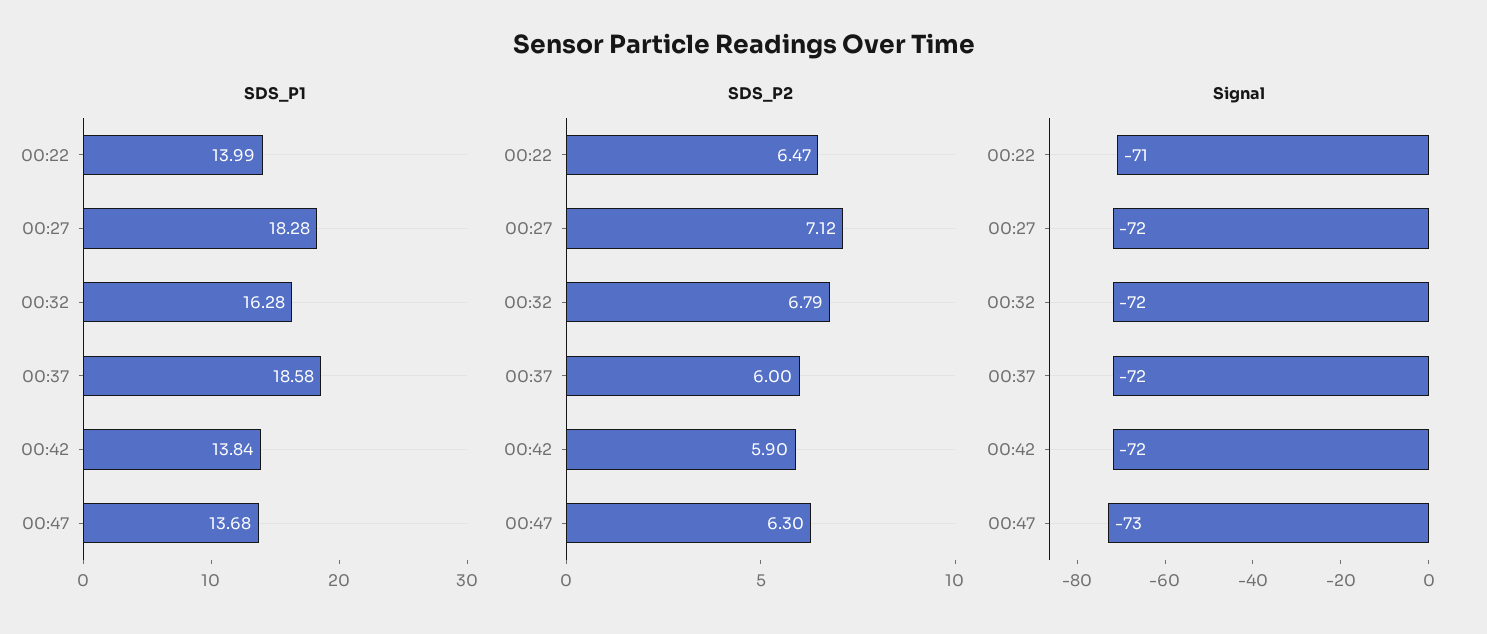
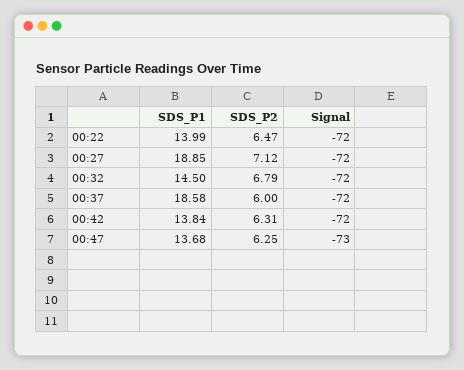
SDS_P1, 00:27: 18.28 -> 18.85
SDS_P1, 00:32: 16.28 -> 14.5
SDS_P2, 00:42: 5.9 -> 6.31
SDS_P2, 00:47: 6.3 -> 6.25
Signal, 00:22: -71 -> -72

